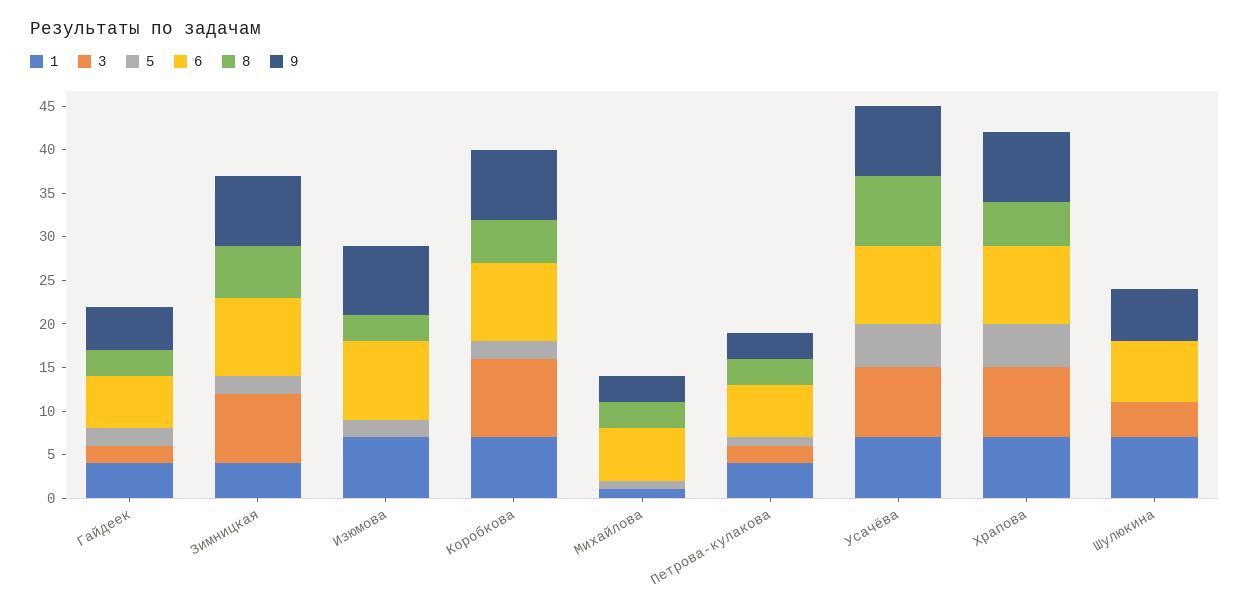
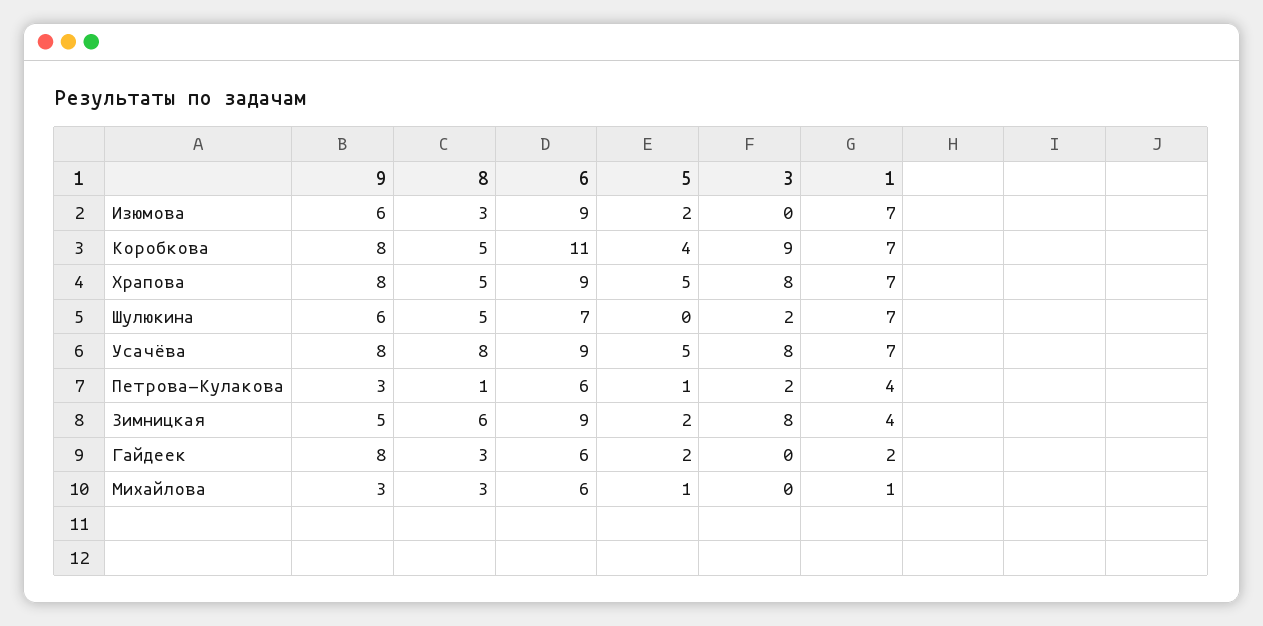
1, Гайдеек: 4 -> 2
3, Гайдеек: 2 -> 0
9, Гайдеек: 5 -> 8
9, Зимницкая: 8 -> 5
9, Изюмова: 8 -> 6
5, Коробкова: 2 -> 4
6, Коробкова: 9 -> 11
8, Петрова-кулакова: 3 -> 1
3, Шулюкина: 4 -> 2
8, Шулюкина: 0 -> 5

